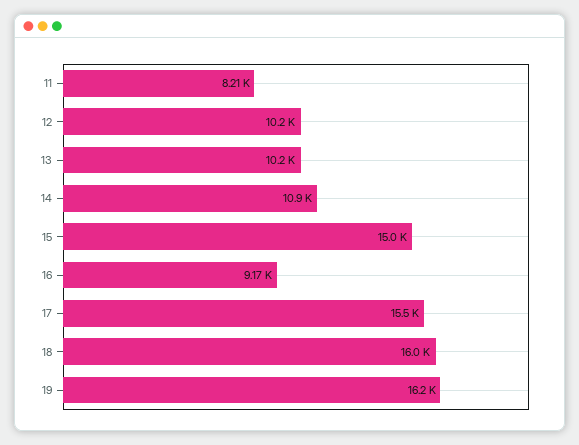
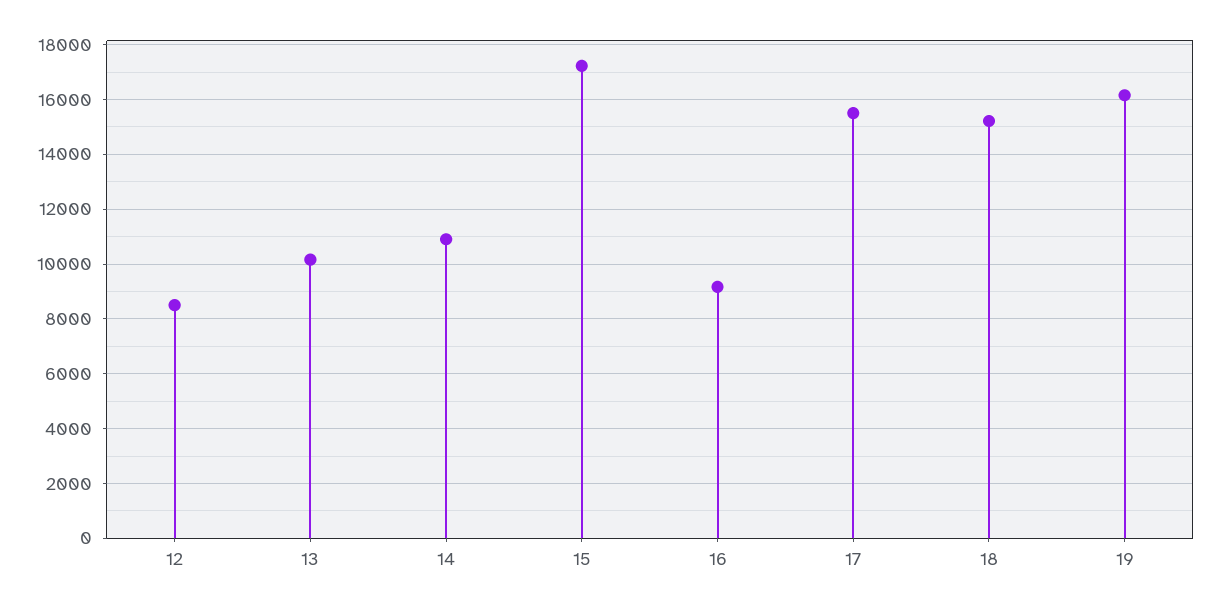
11: 8210 -> none
12: 10200 -> 8500
15: 15000 -> 17250
18: 16000 -> 15250

